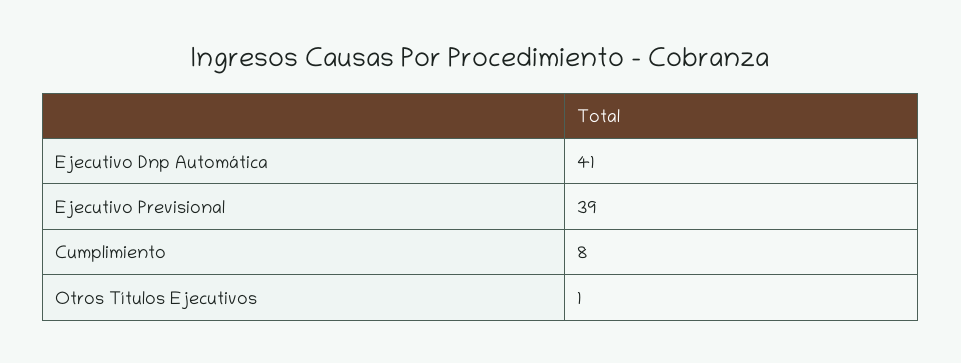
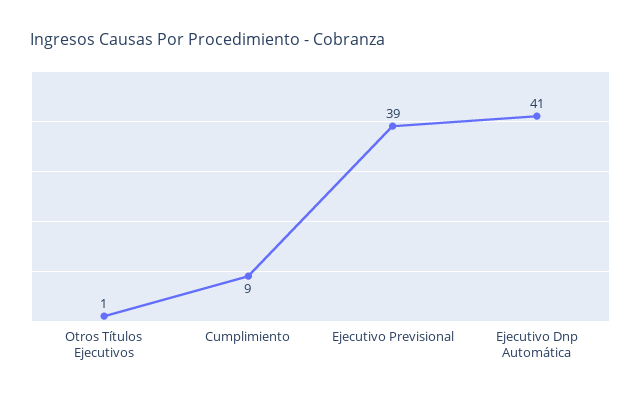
Cumplimiento: 8 -> 9

